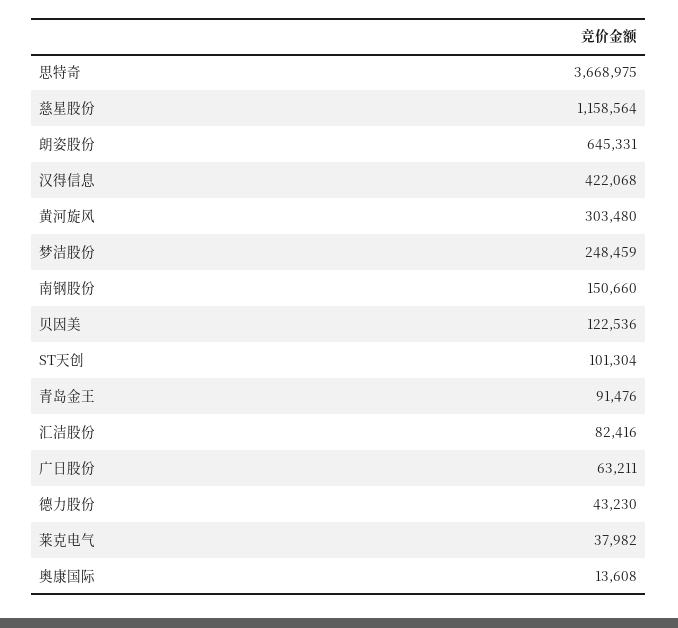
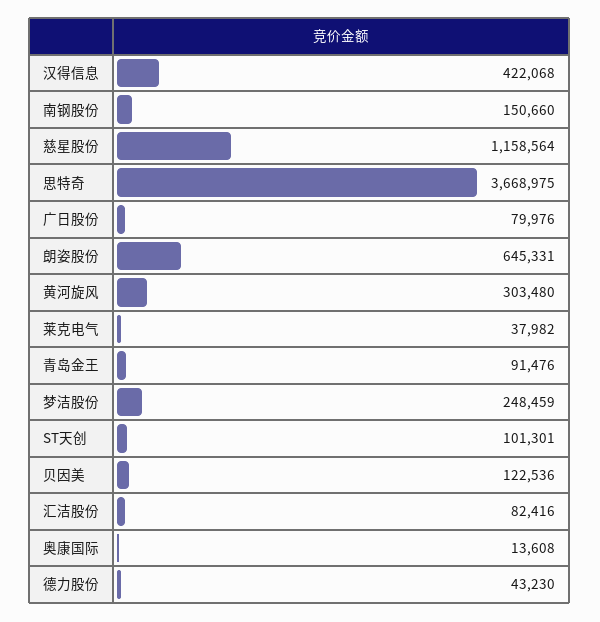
ST天创: 101304 -> 101301
广日股份: 63211 -> 79976

